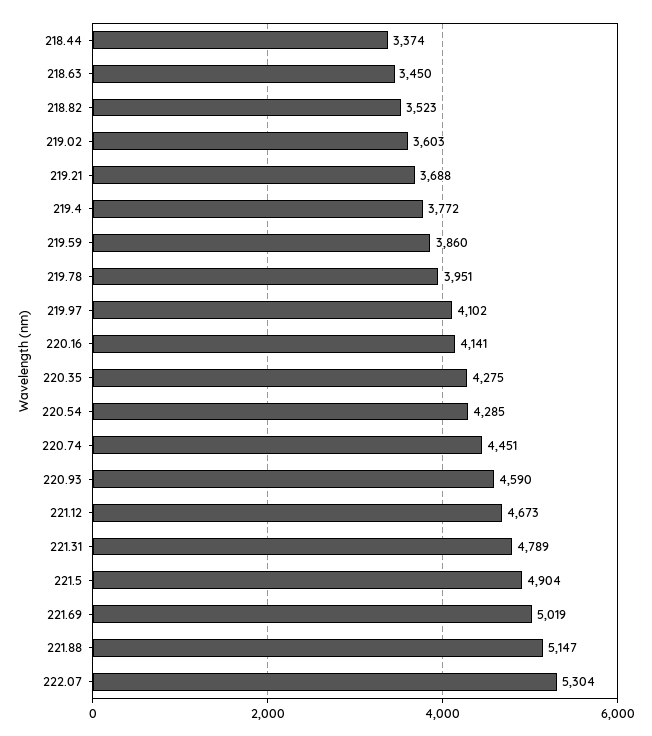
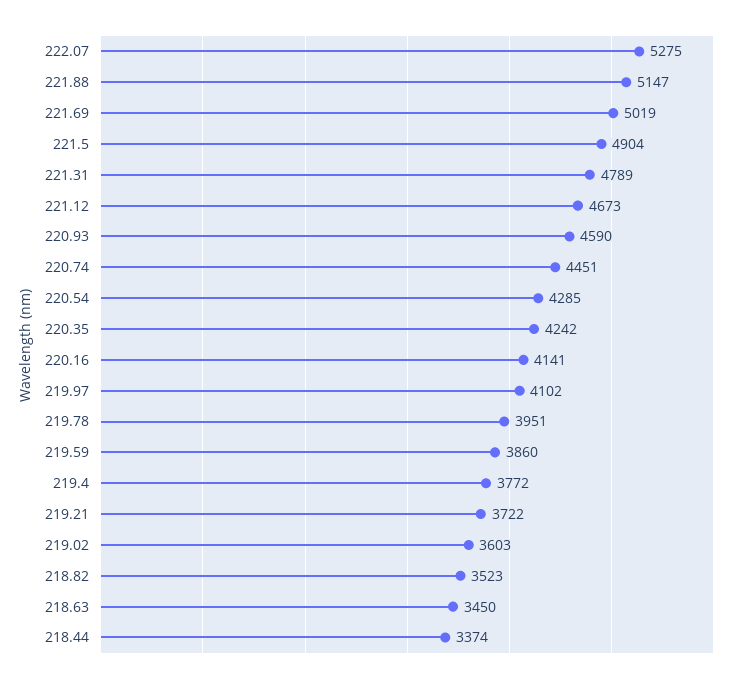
219.21: 3688 -> 3722
220.35: 4275 -> 4242
222.07: 5304 -> 5275

